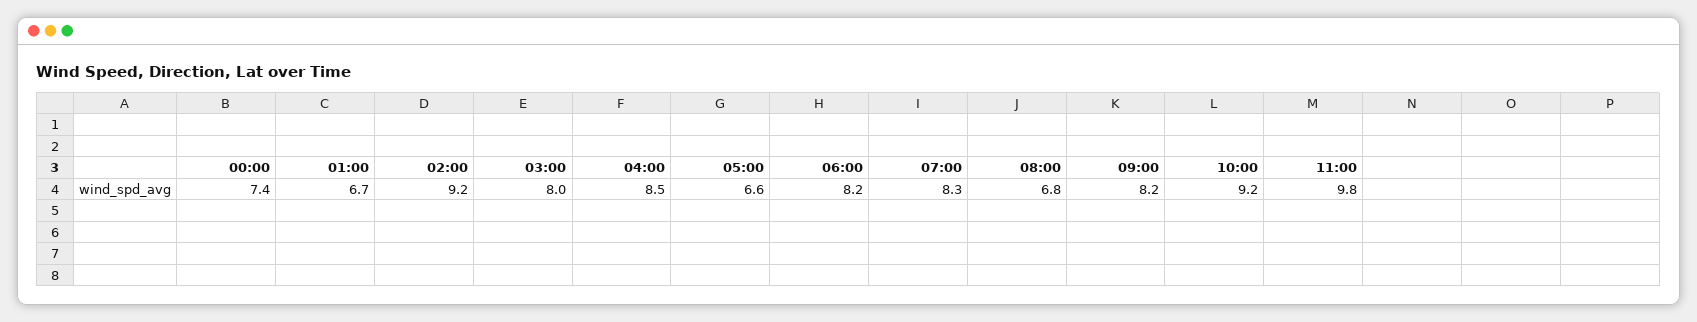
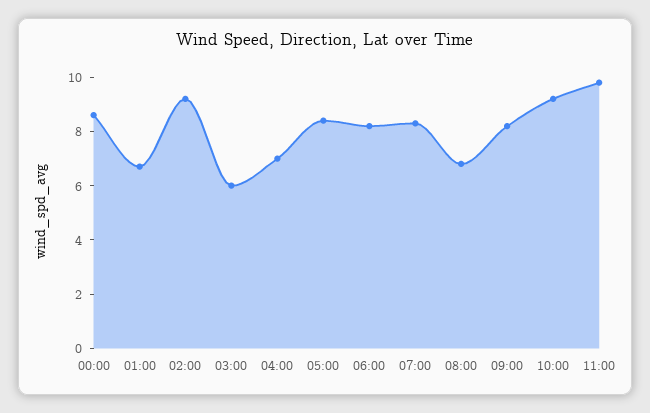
00:00: 7.4 -> 8.5
03:00: 8 -> 6
04:00: 8.5 -> 7
05:00: 6.6 -> 8.5

